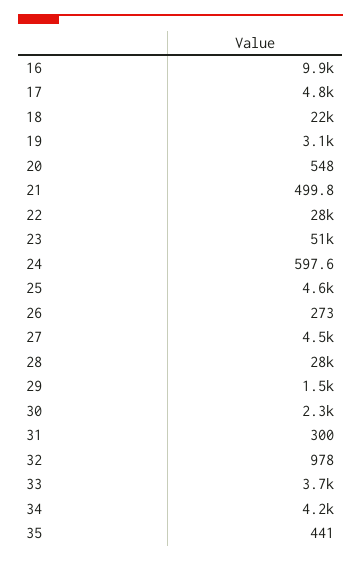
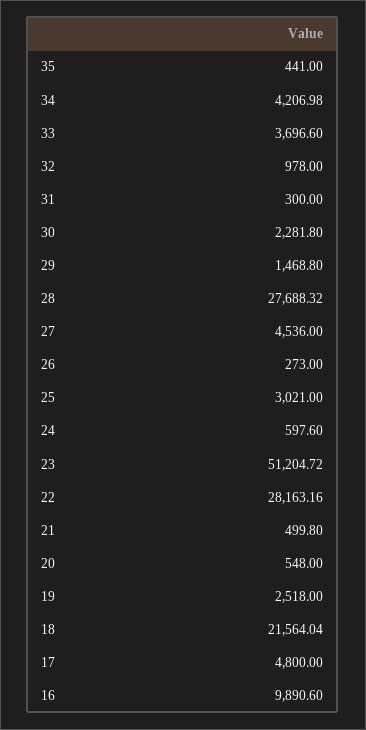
19: 3100 -> 2518
25: 4600 -> 3021

